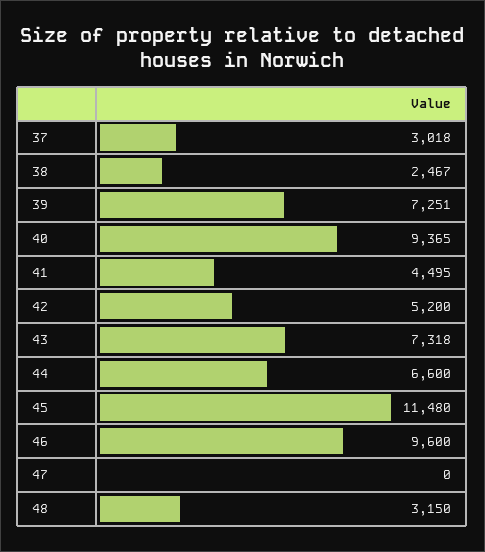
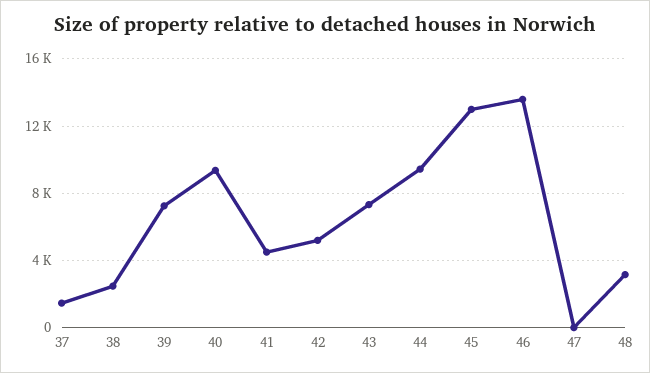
37: 3018 -> 1500
44: 6600 -> 9500
45: 11480 -> 13000
46: 9600 -> 13500

